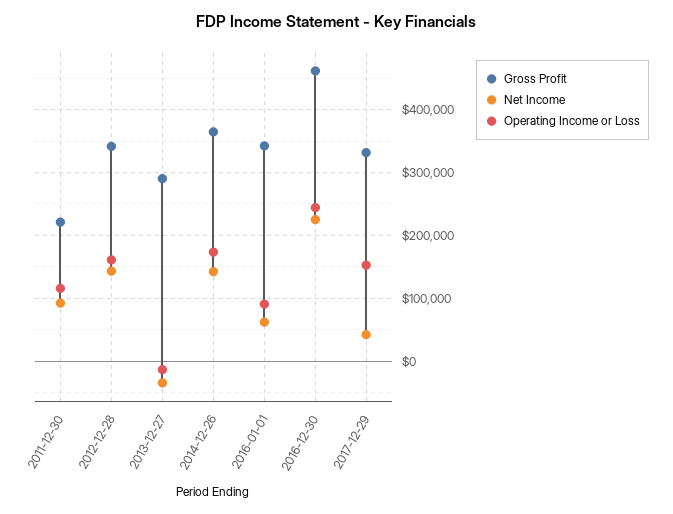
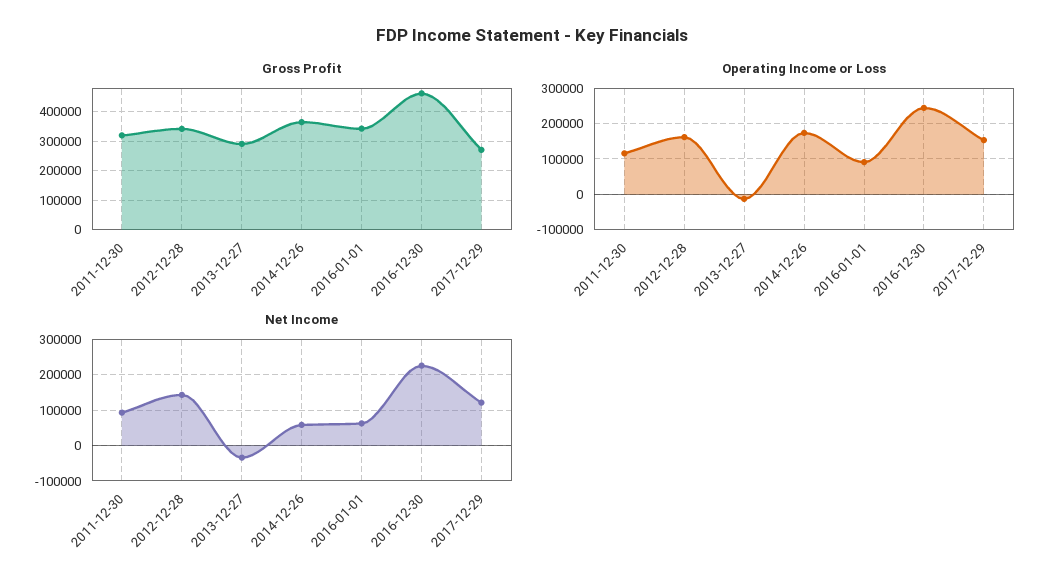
Gross Profit, 2011-12-30: 220000 -> 325000
Net Income, 2014-12-26: 140000 -> 60000
Gross Profit, 2017-12-29: 330000 -> 275000
Net Income, 2017-12-29: 40000 -> 120000

